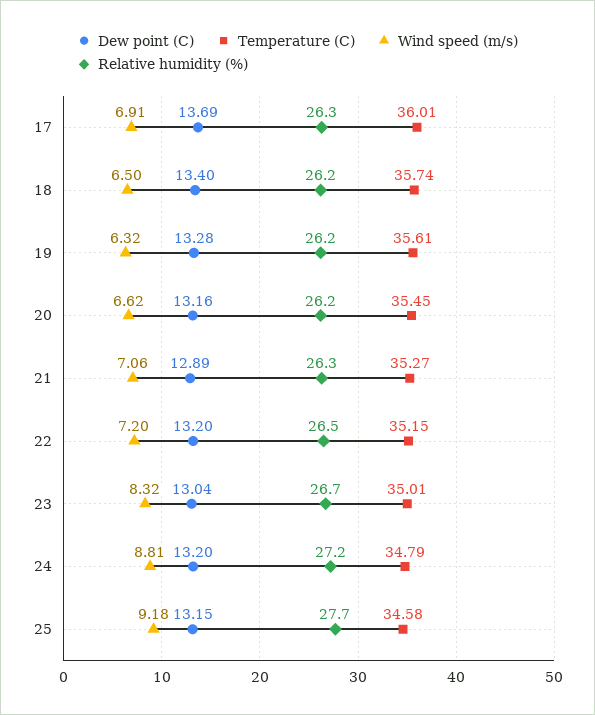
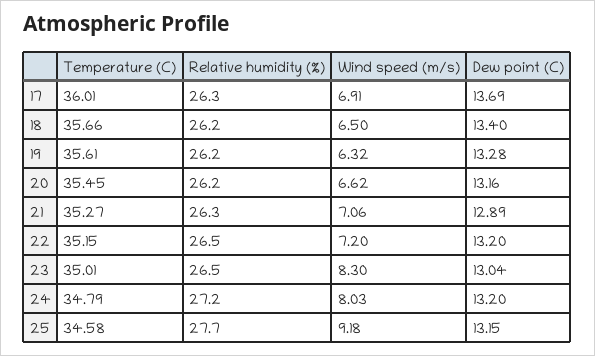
Temperature (C), 18: 35.74 -> 35.66
Wind speed (m/s), 23: 8.32 -> 8.3
Relative humidity (%), 23: 26.7 -> 26.5
Wind speed (m/s), 24: 8.81 -> 8.03

